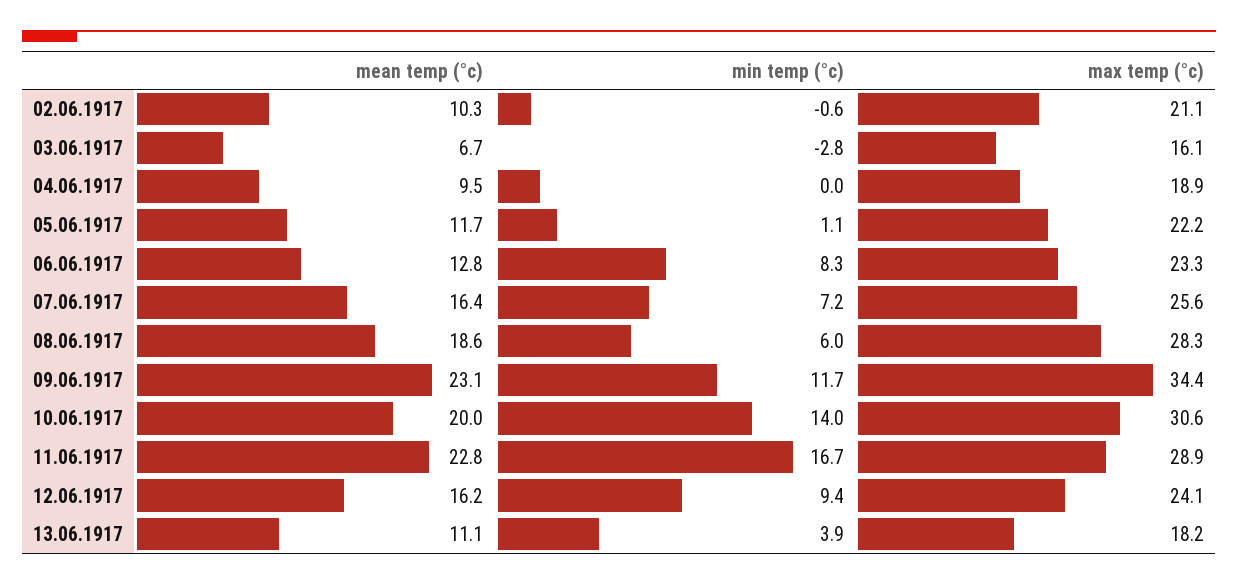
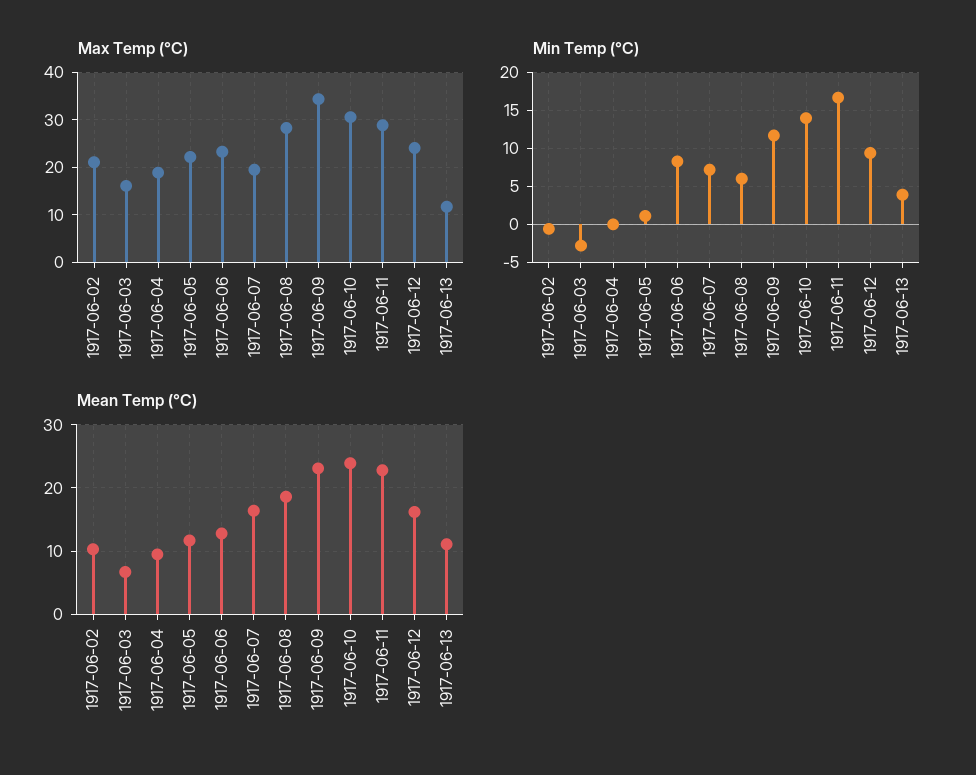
max temp (°c), 07.06.1917: 25.6 -> 20
mean temp (°c), 10.06.1917: 20 -> 24
max temp (°c), 13.06.1917: 18.2 -> 12

